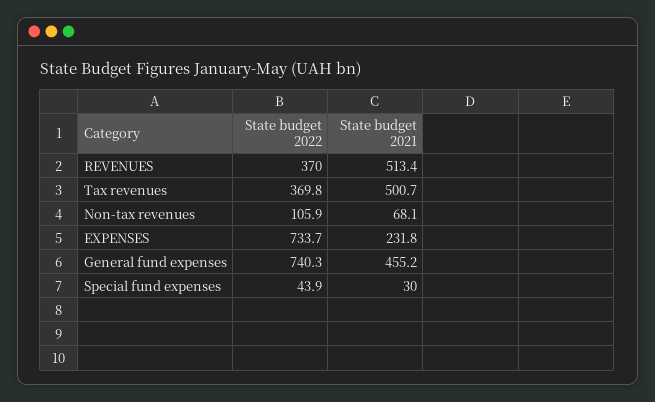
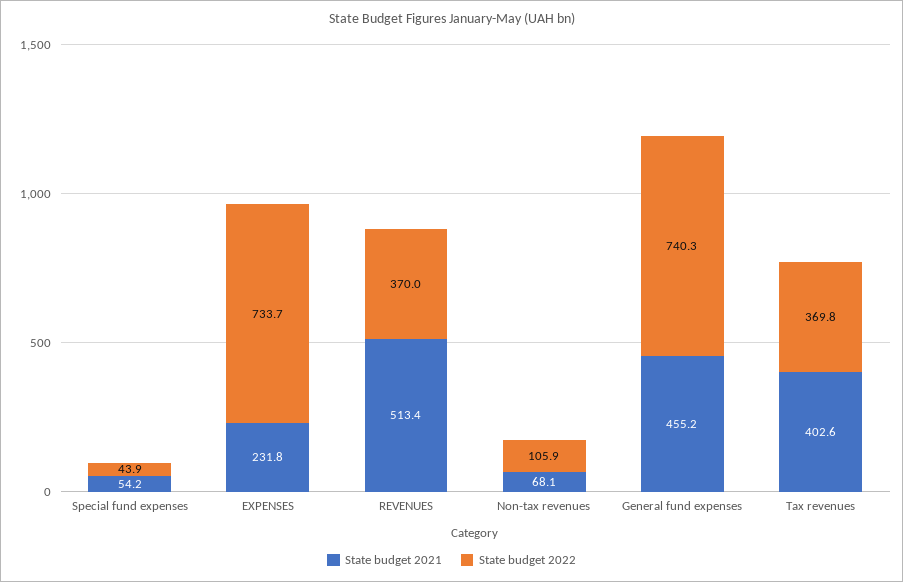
State budget 2021, Tax revenues: 500.7 -> 402.6
State budget 2021, Special fund expenses: 30 -> 54.2

